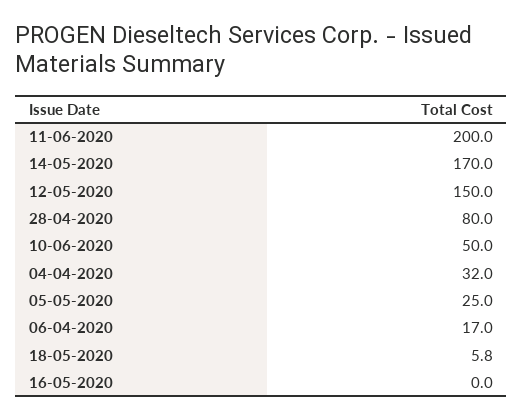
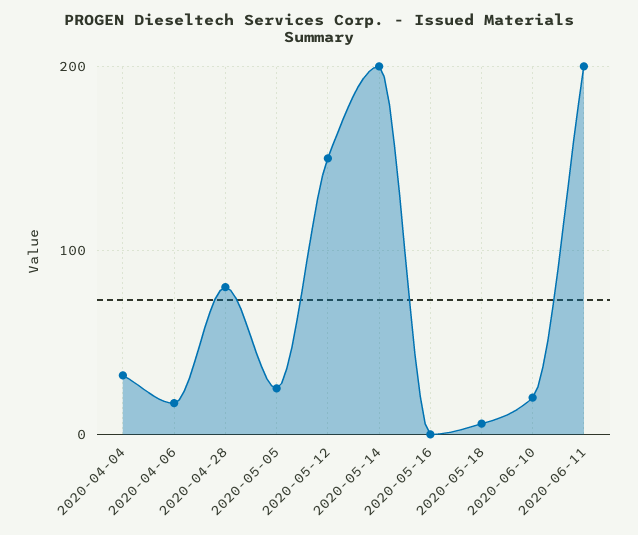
14-05-2020: 170 -> 200
10-06-2020: 50 -> 20

